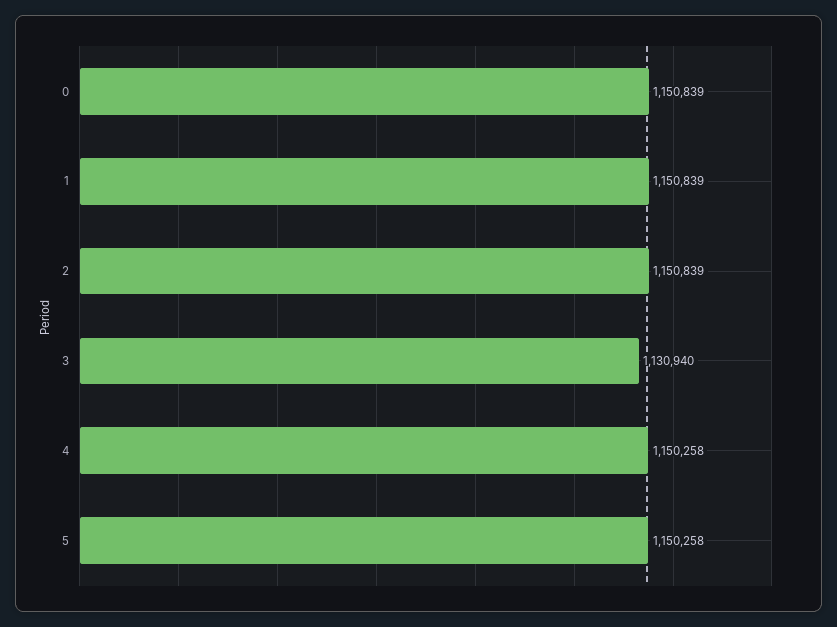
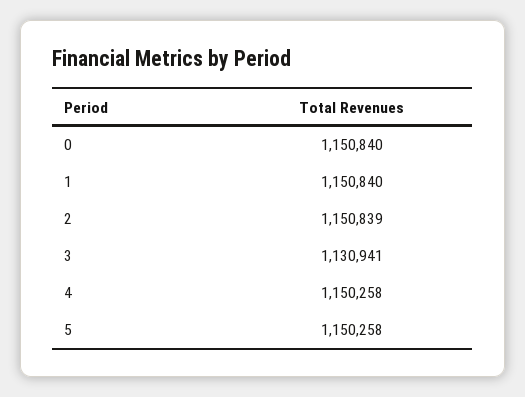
0: 1150839 -> 1150840
1: 1150839 -> 1150840
3: 1130940 -> 1130941

